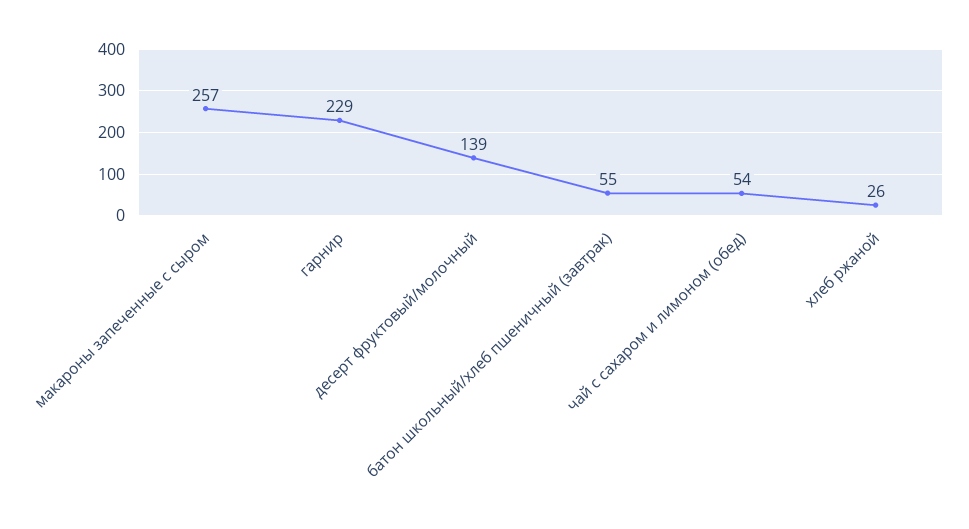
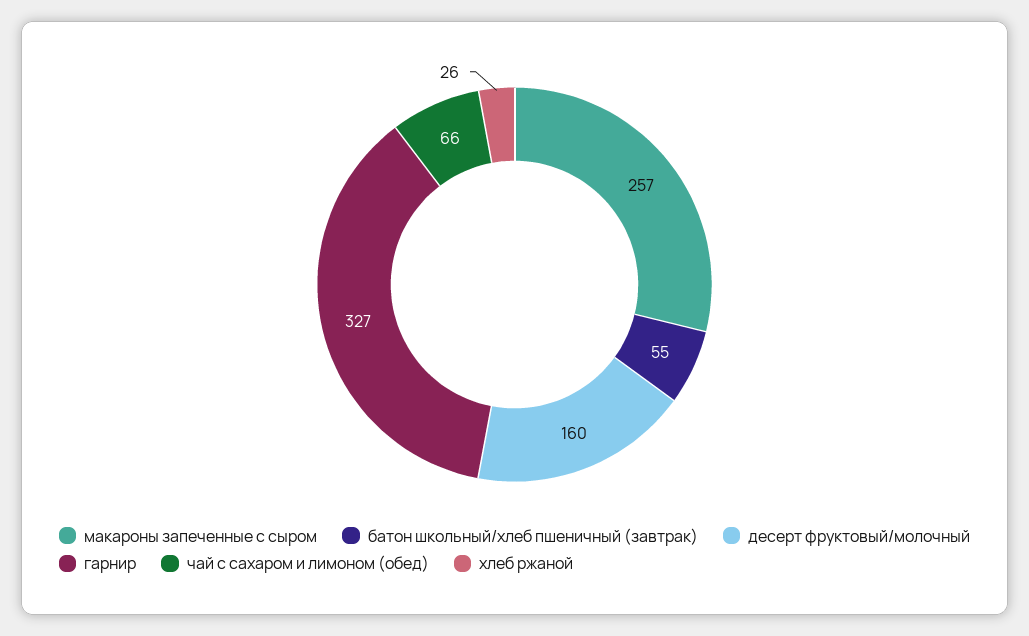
гарнир: 229 -> 327
десерт фруктовый/молочный: 139 -> 160
чай с сахаром и лимоном (обед): 54 -> 66

